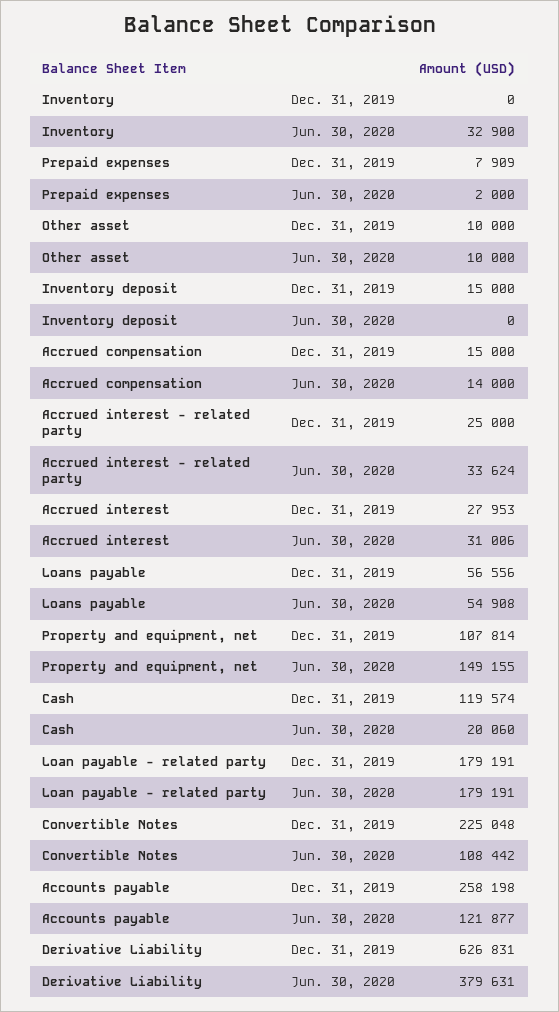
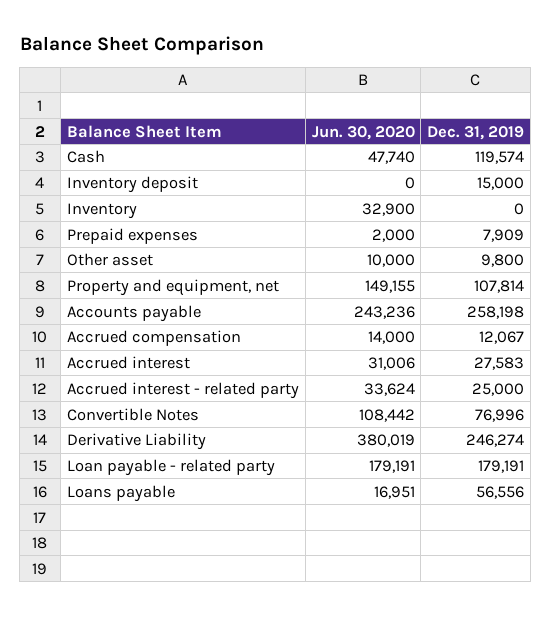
Other asset, Dec. 31, 2019: 10000 -> 9800
Accrued compensation, Dec. 31, 2019: 15000 -> 12067
Accrued interest, Dec. 31, 2019: 27953 -> 27583
Loans payable, Jun. 30, 2020: 54908 -> 16951
Cash, Jun. 30, 2020: 20060 -> 47740
Convertible Notes, Dec. 31, 2019: 225048 -> 76996
Accounts payable, Jun. 30, 2020: 121877 -> 243236
Derivative Liability, Dec. 31, 2019: 626831 -> 246274
Derivative Liability, Jun. 30, 2020: 379631 -> 380019

